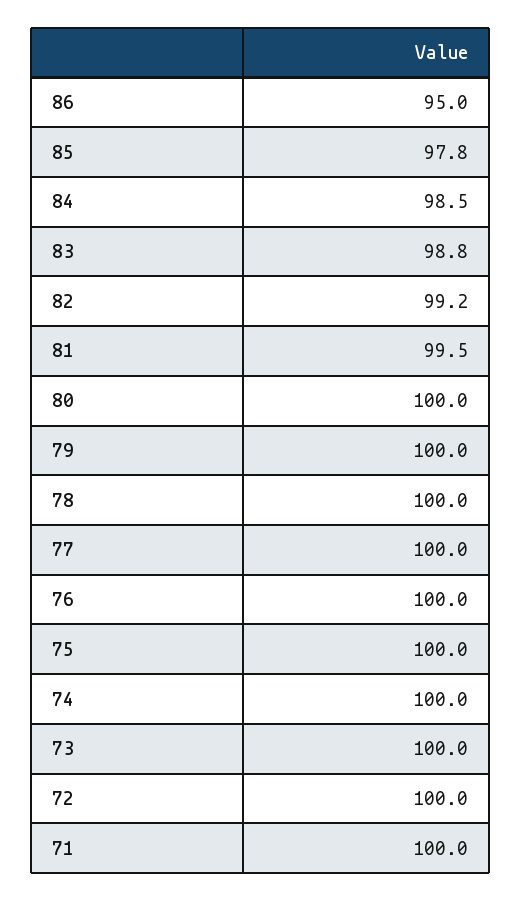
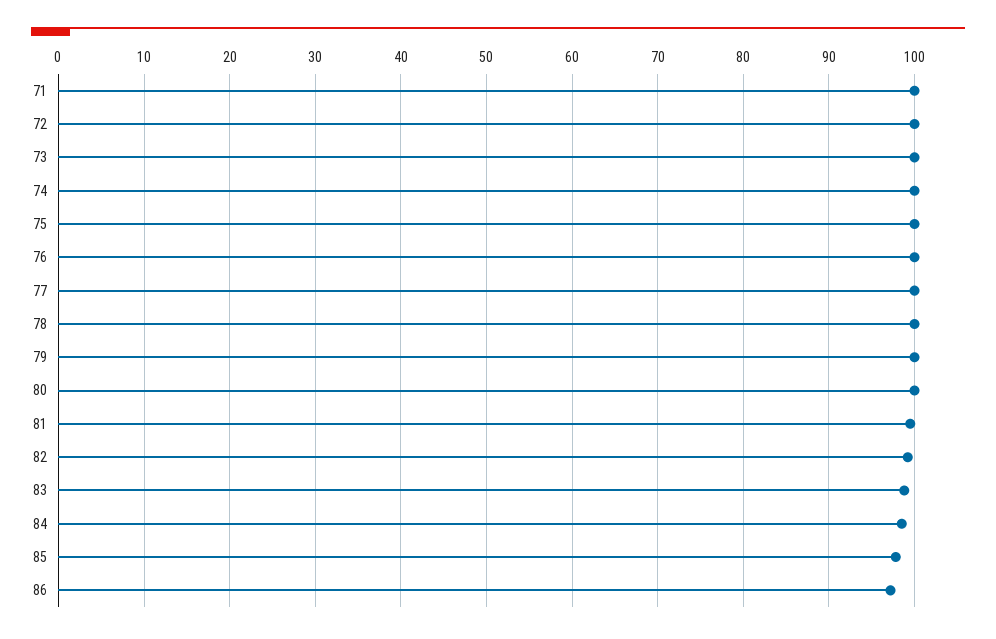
86: 95 -> 97

